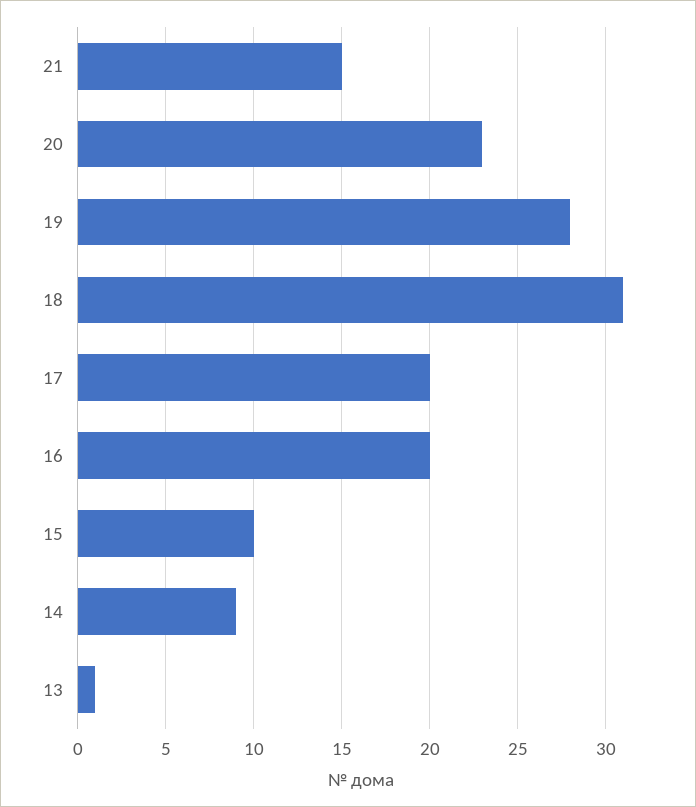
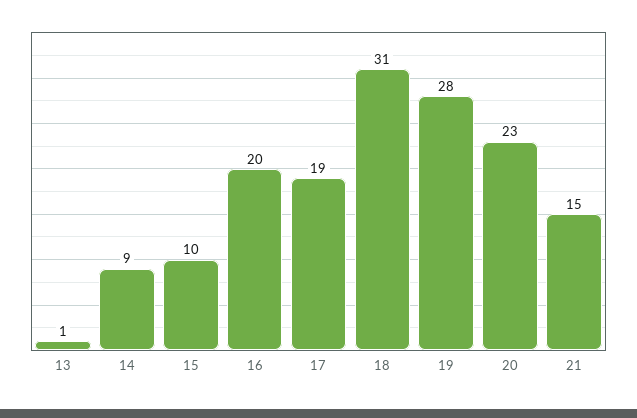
17: 20 -> 19

